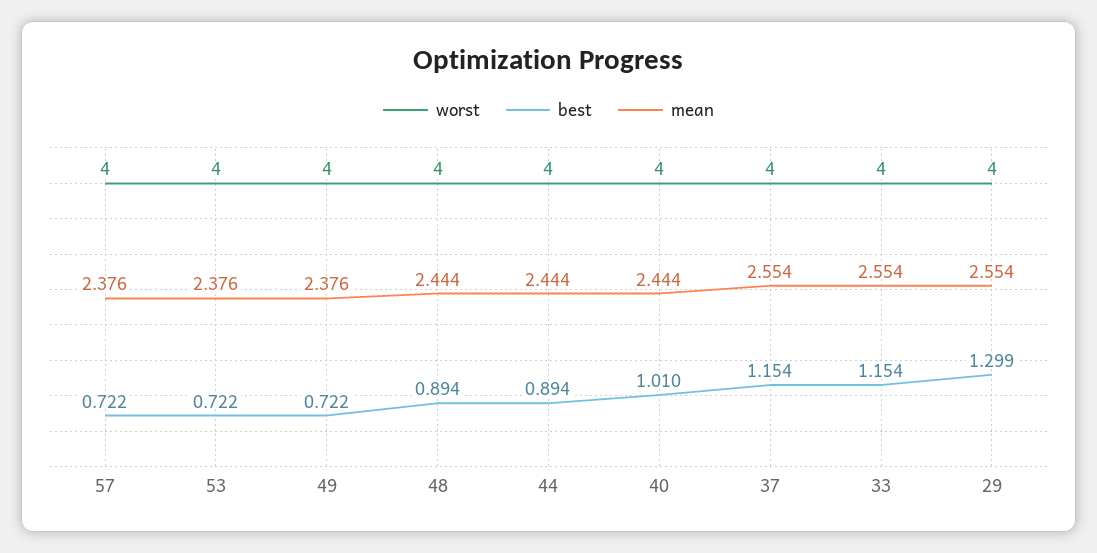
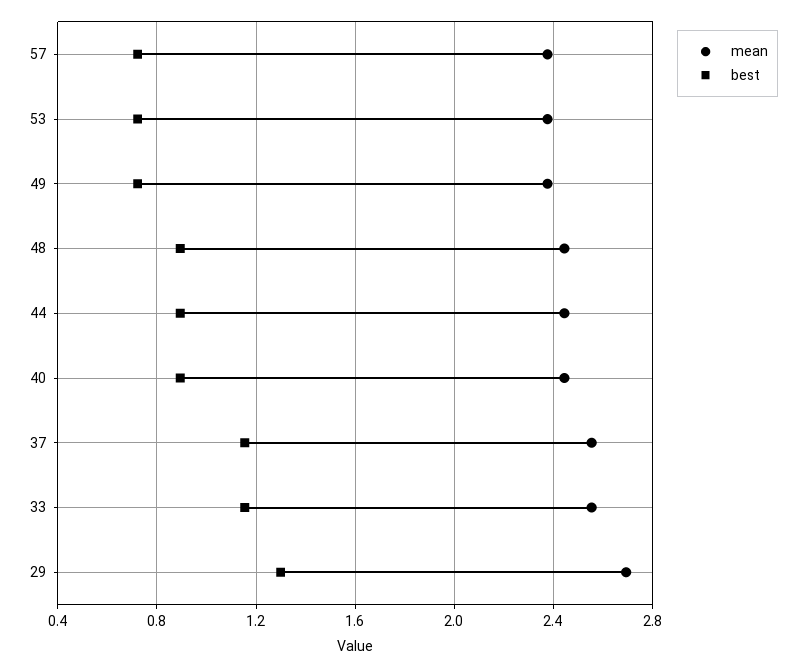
worst, 57: 4 -> none
worst, 53: 4 -> none
worst, 49: 4 -> none
worst, 48: 4 -> none
worst, 44: 4 -> none
worst, 40: 4 -> none
best, 40: 1.01 -> 0.9
worst, 37: 4 -> none
worst, 33: 4 -> none
worst, 29: 4 -> none
mean, 29: 2.554 -> 2.7

